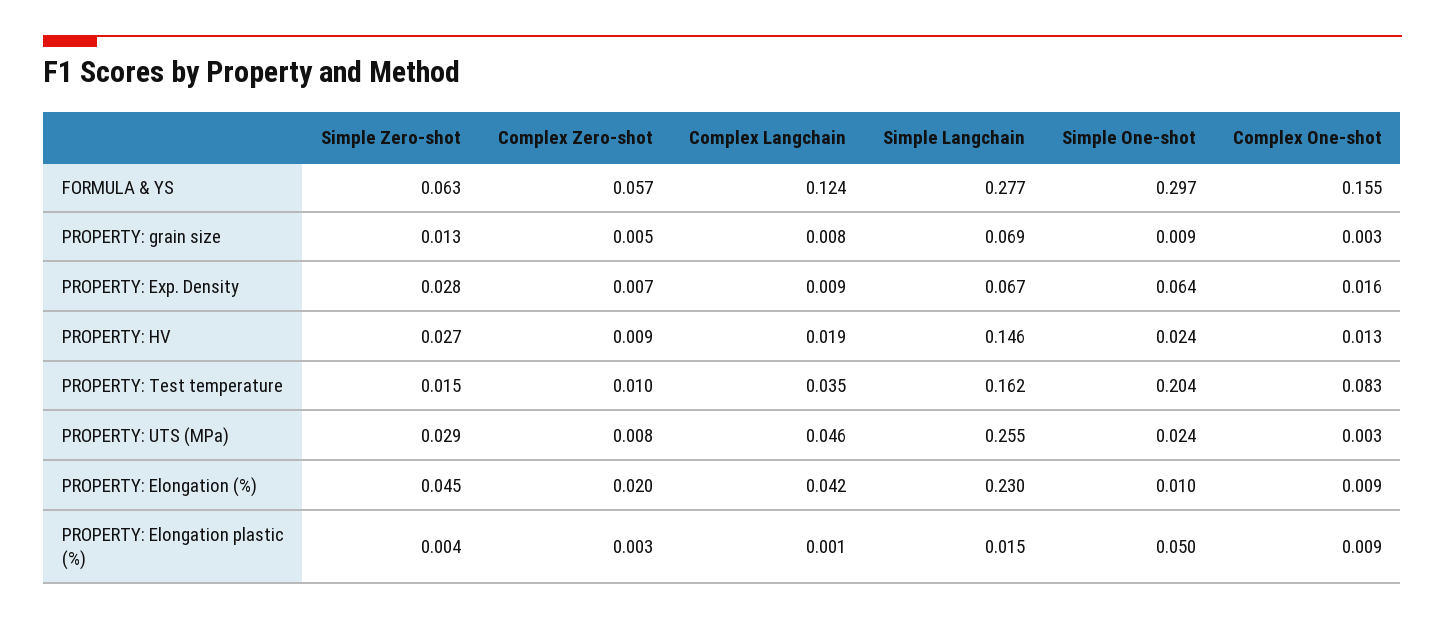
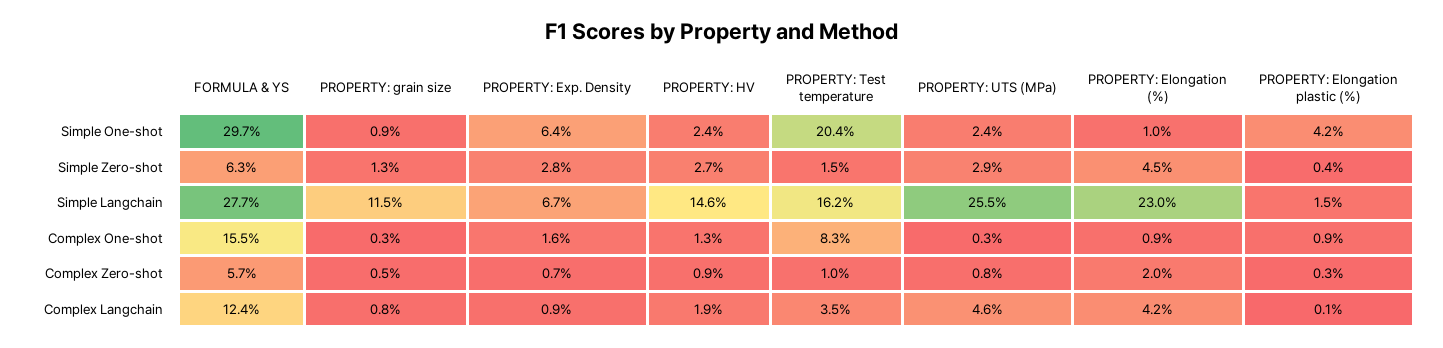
Simple Langchain, PROPERTY: grain size: 0.069 -> 0.115
Simple One-shot, PROPERTY: Elongation plastic (%): 0.05 -> 0.042

